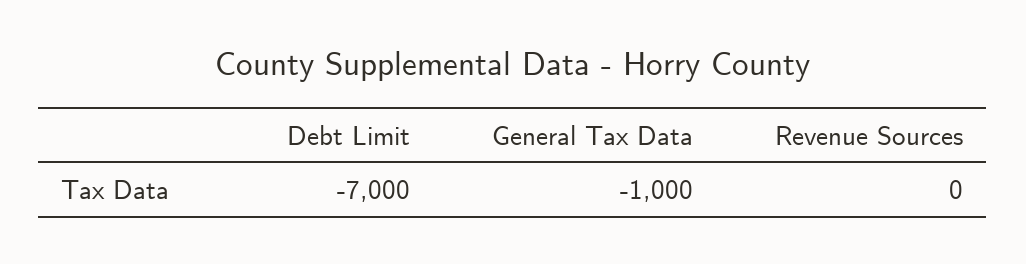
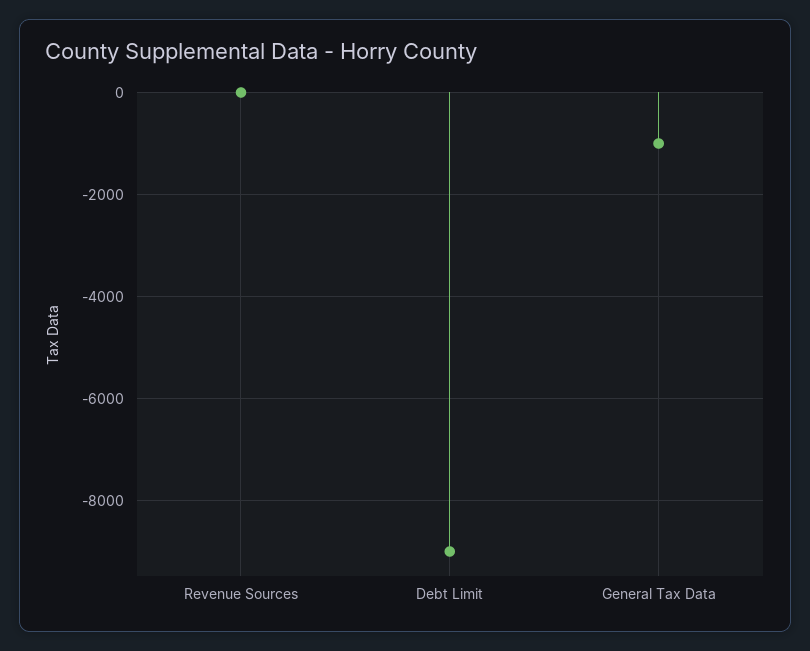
Debt Limit: -7000 -> -9000

